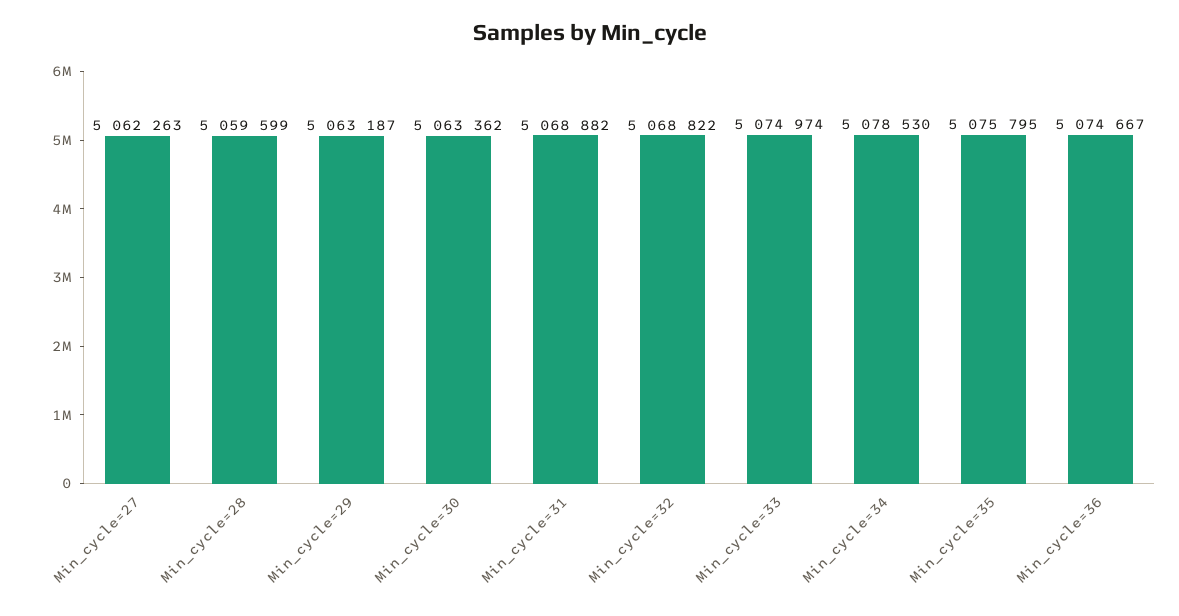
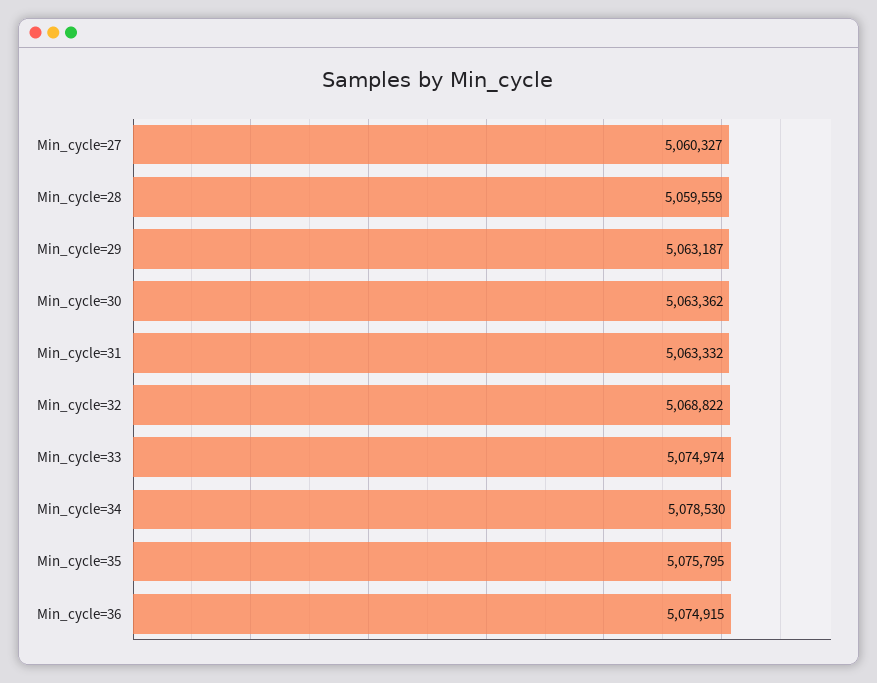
Min_cycle=27: 5062263 -> 5060327
Min_cycle=28: 5059599 -> 5059559
Min_cycle=31: 5068882 -> 5063332
Min_cycle=36: 5074667 -> 5074915

